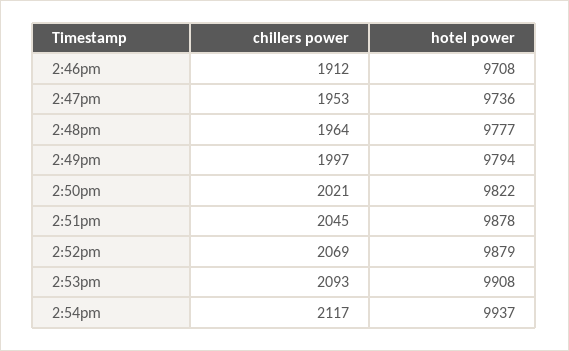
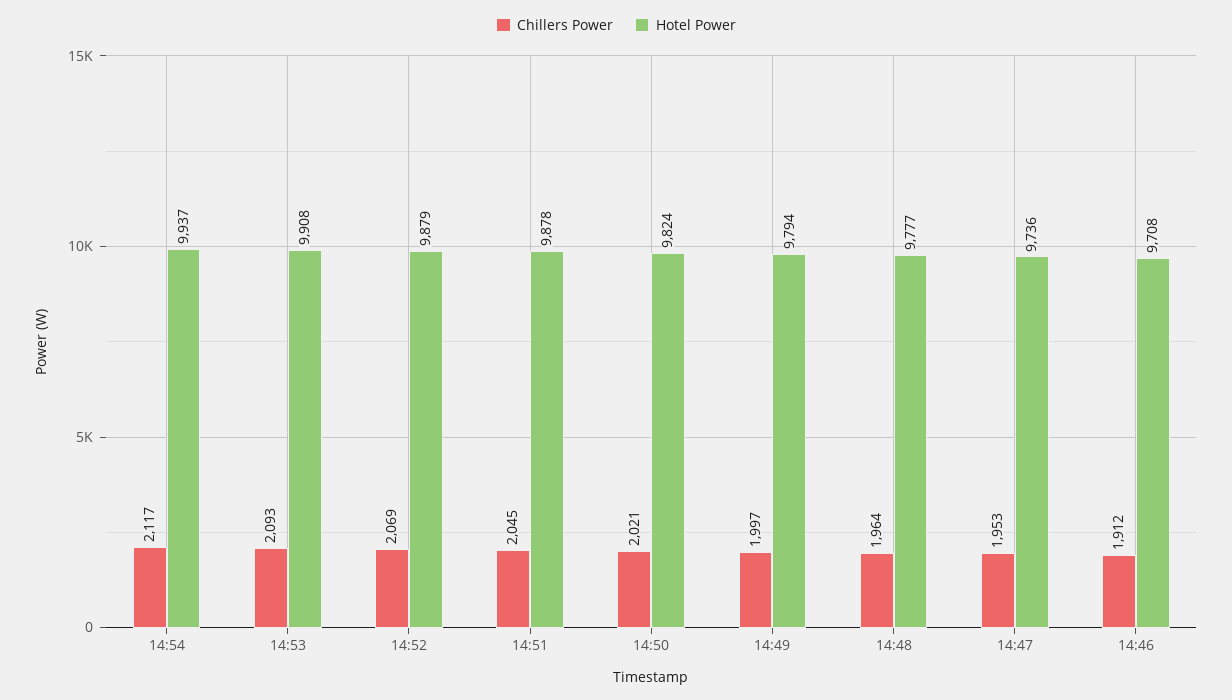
hotel power, 2:50pm: 9822 -> 9824

